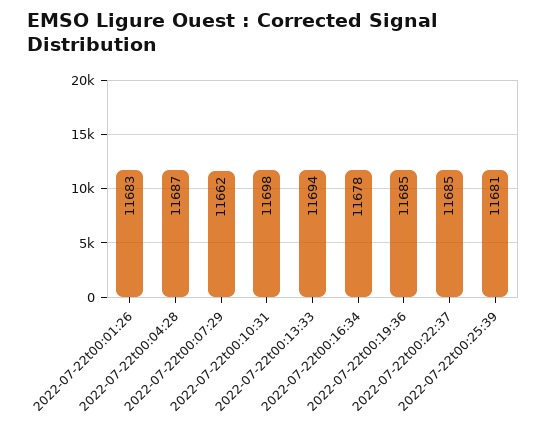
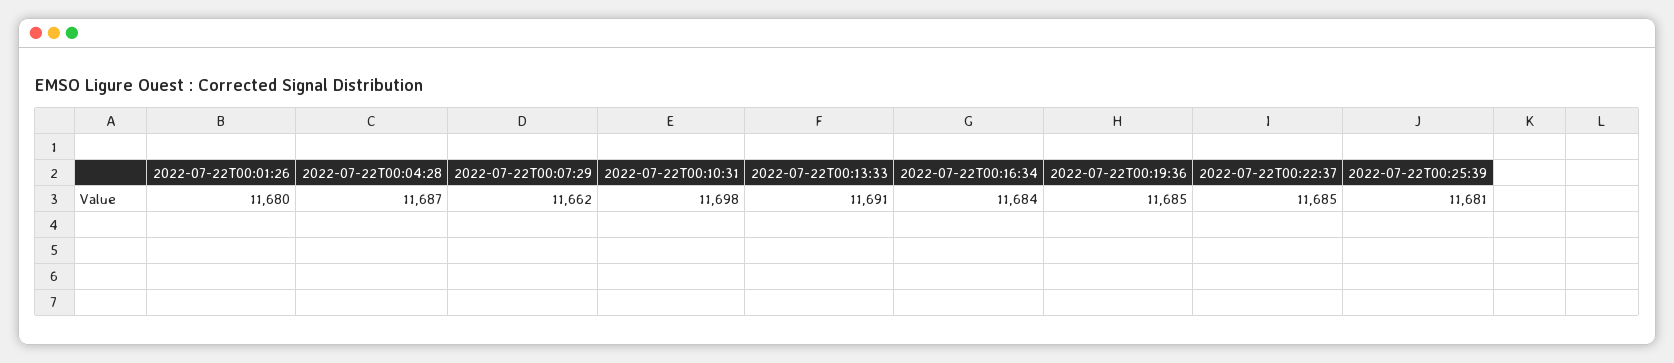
2022-07-22t00:01:26: 11683 -> 11680
2022-07-22t00:13:33: 11694 -> 11691
2022-07-22t00:16:34: 11678 -> 11684

